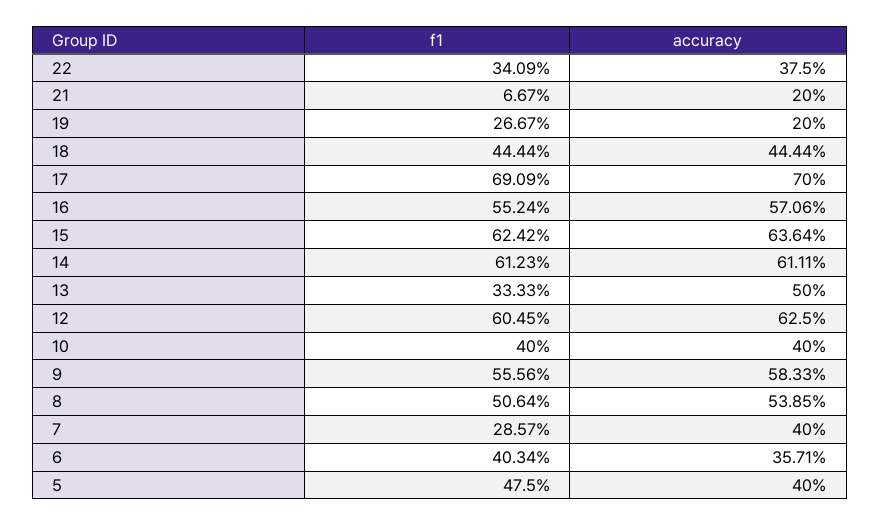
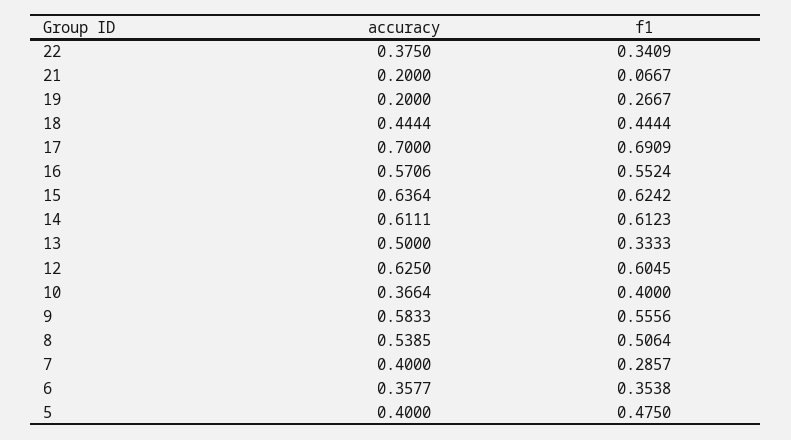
accuracy, 10: 0.4 -> 0.3664
f1, 6: 0.4034 -> 0.3538
accuracy, 6: 0.3571 -> 0.3577

